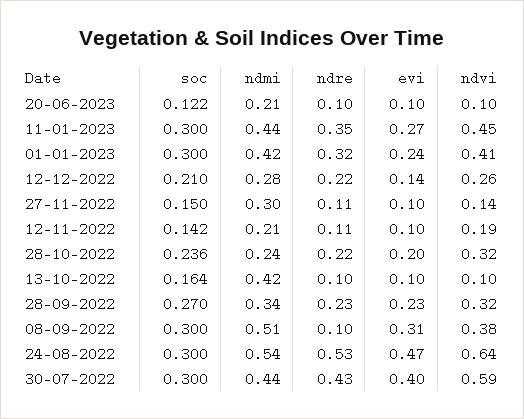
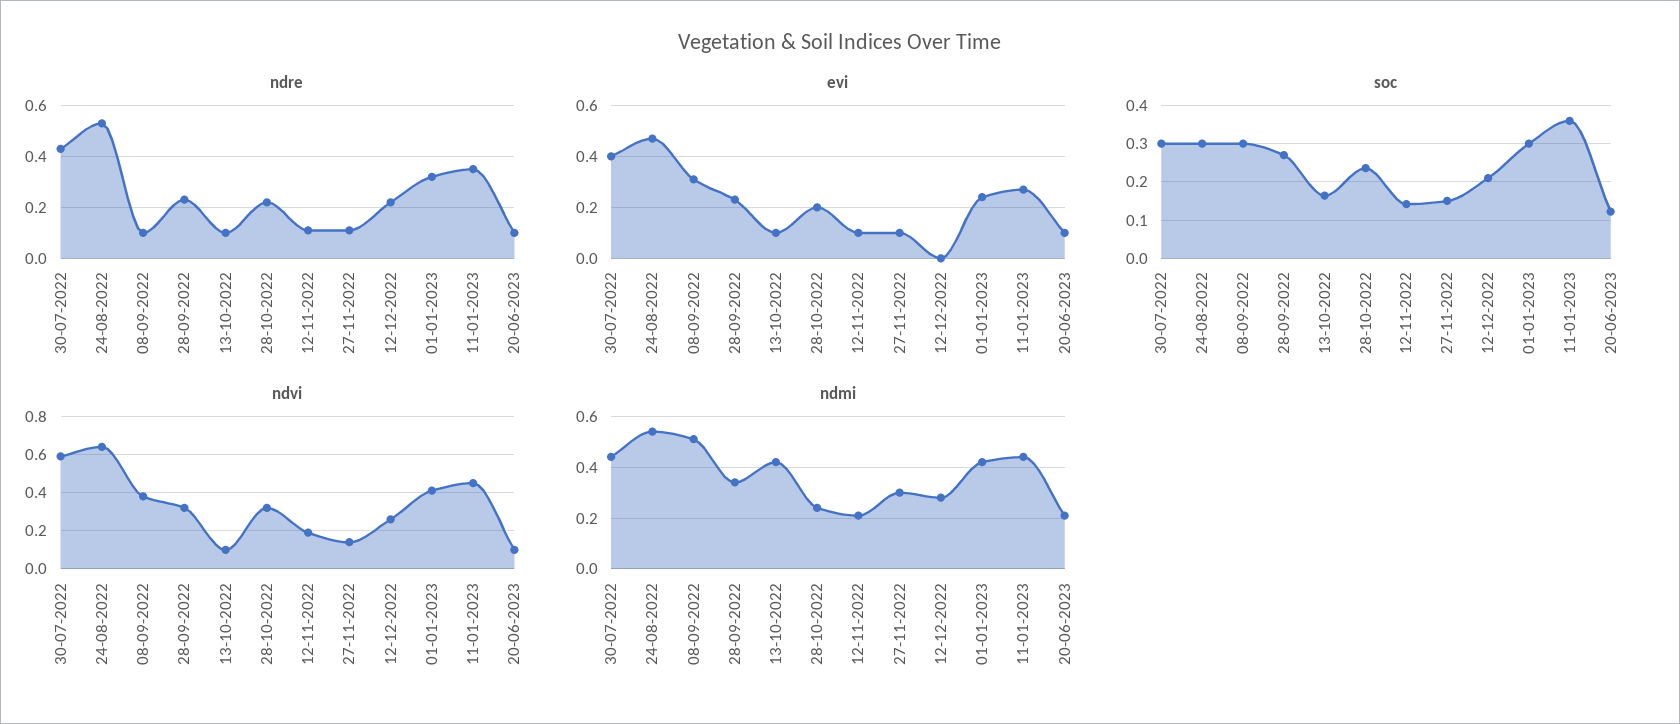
soc, 11-01-2023: 0.3 -> 0.36
evi, 12-12-2022: 0.14 -> 0

